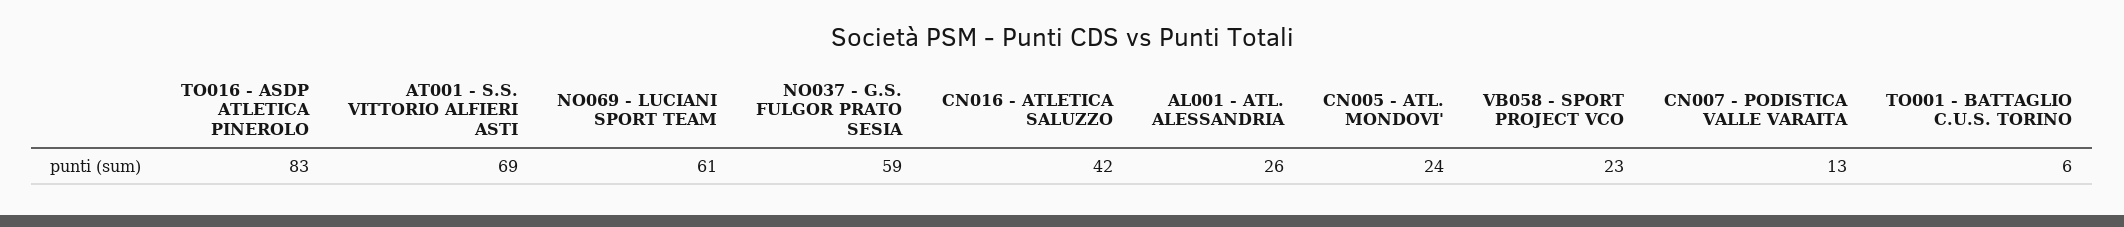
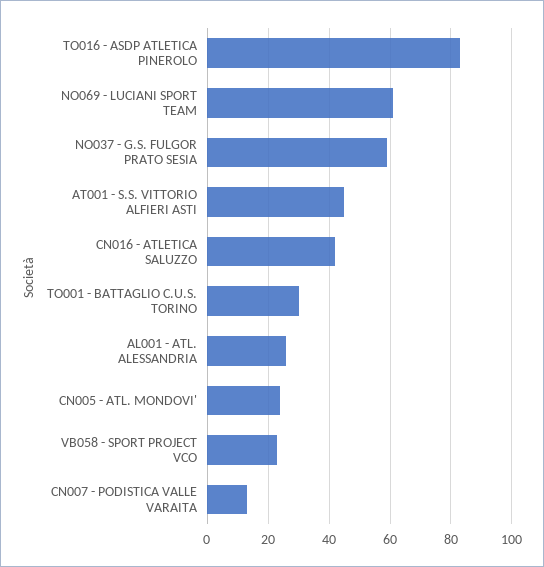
AT001 - S.S. VITTORIO ALFIERI ASTI: 69 -> 45
TO001 - BATTAGLIO C.U.S. TORINO: 6 -> 30

